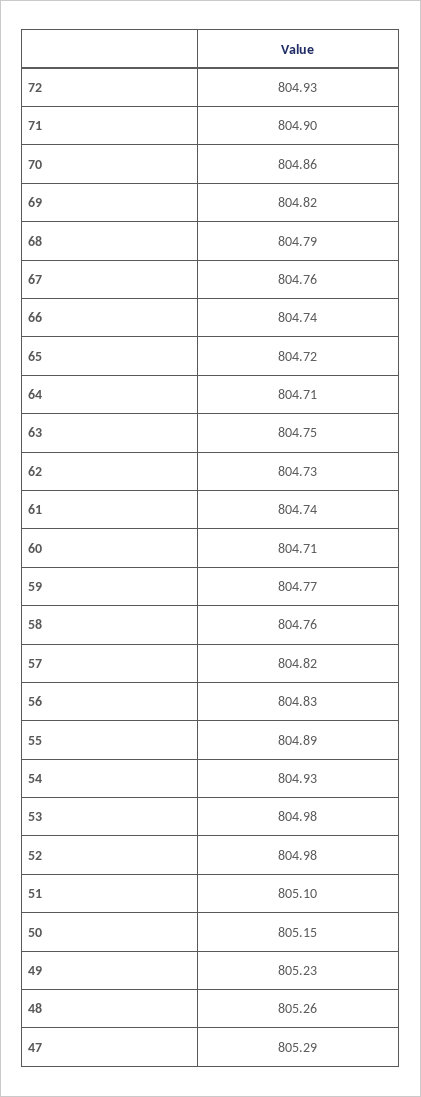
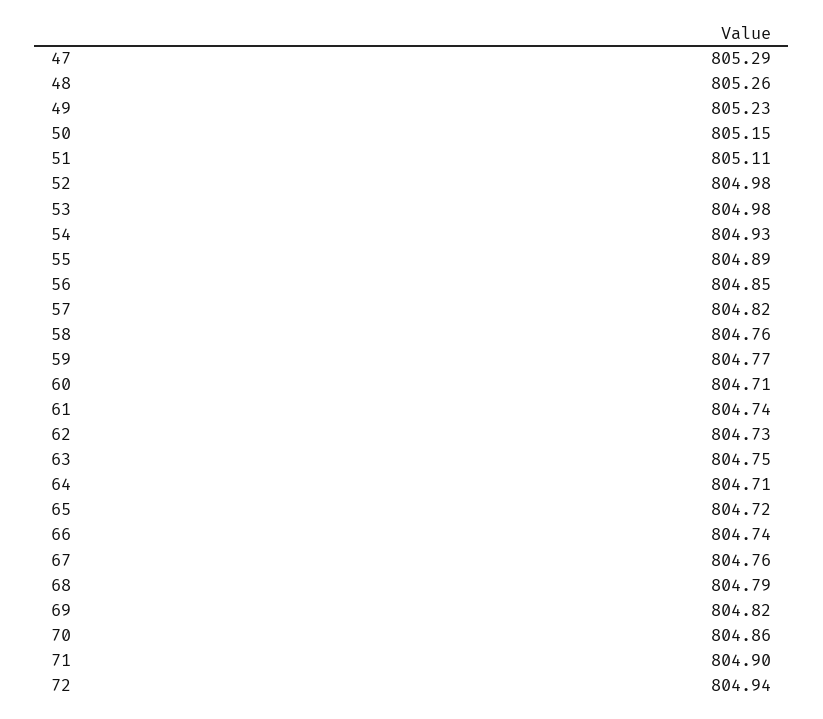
72: 804.93 -> 804.94
56: 804.83 -> 804.85
51: 805.1 -> 805.11

